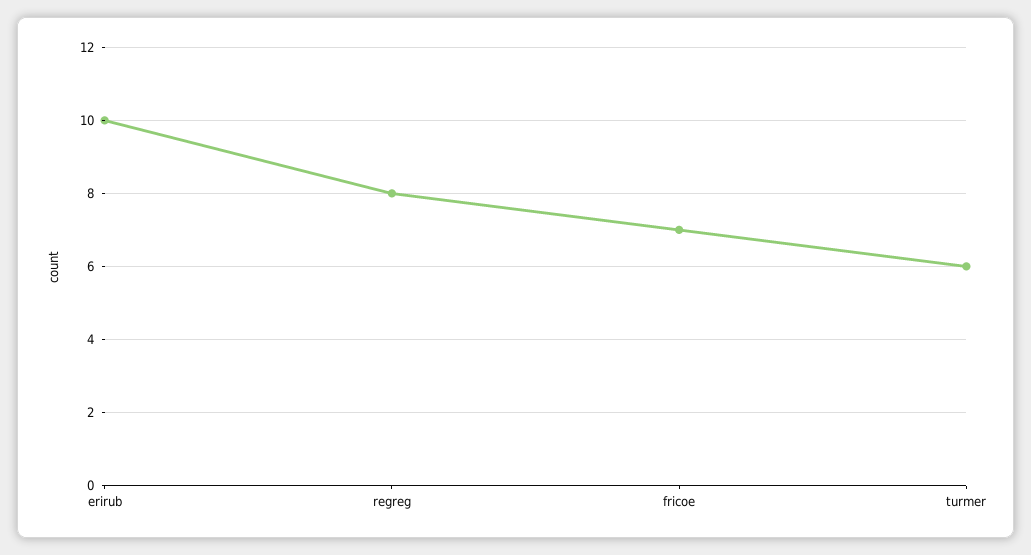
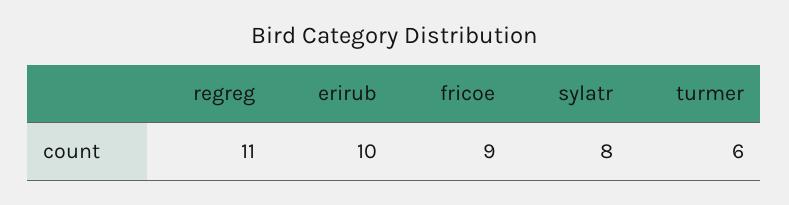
regreg: 8 -> 11
fricoe: 7 -> 9
sylatr: none -> 8

